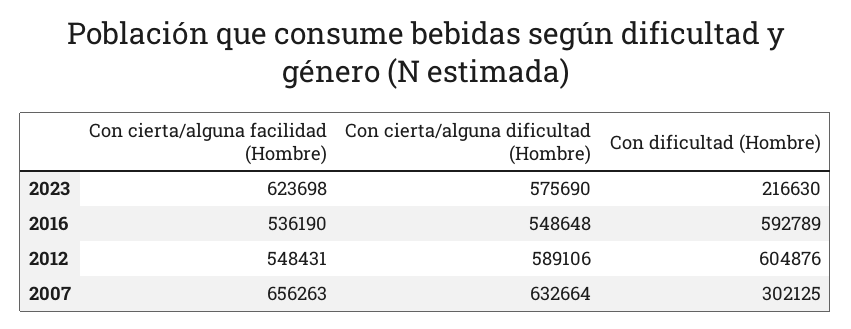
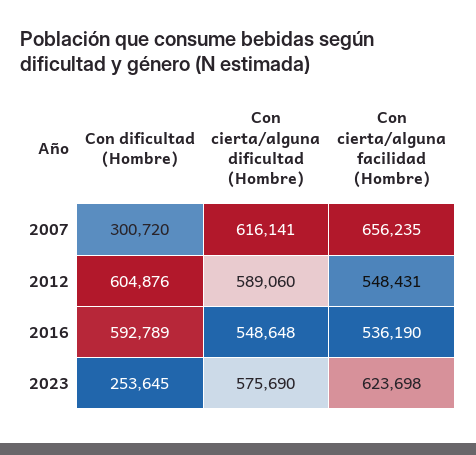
Con dificultad (Hombre), 2023: 216630 -> 253645
Con cierta/alguna dificultad (Hombre), 2012: 589106 -> 589060
Con cierta/alguna facilidad (Hombre), 2007: 656263 -> 656235
Con cierta/alguna dificultad (Hombre), 2007: 632664 -> 616141
Con dificultad (Hombre), 2007: 302125 -> 300720

